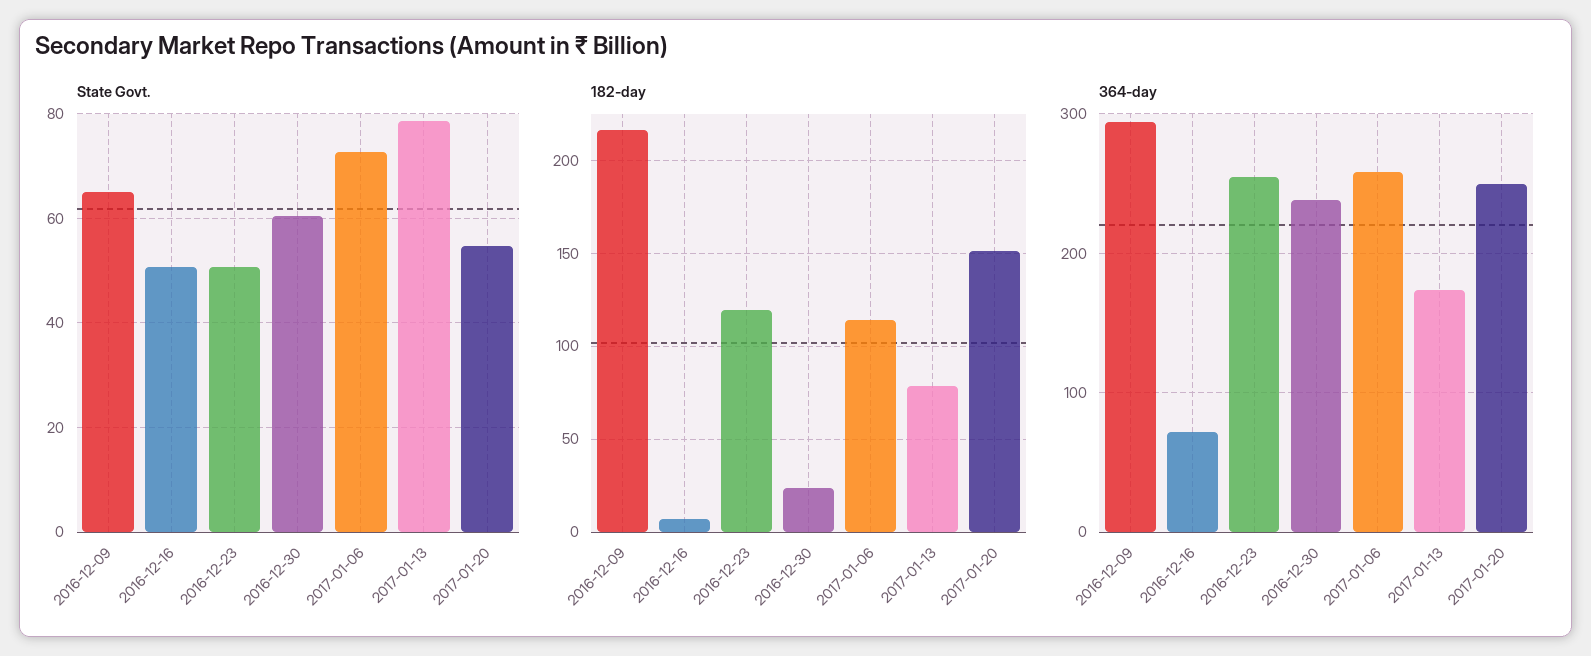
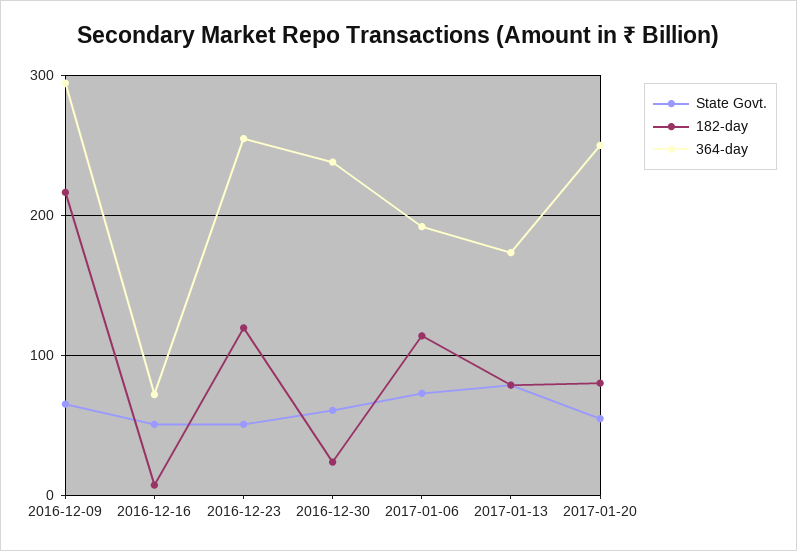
182-day, 2017-01-20: 150 -> 80
364-day, 2017-01-06: 260 -> 190

